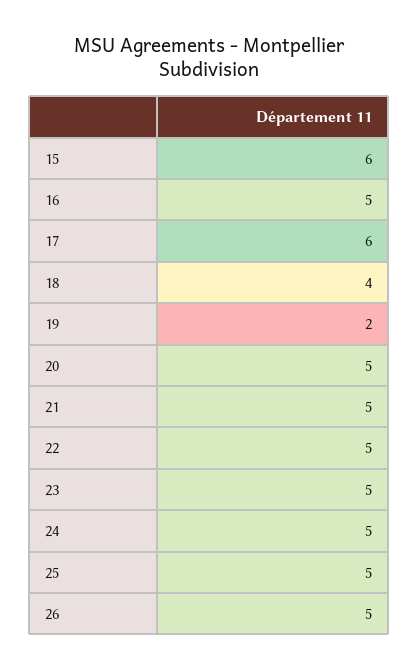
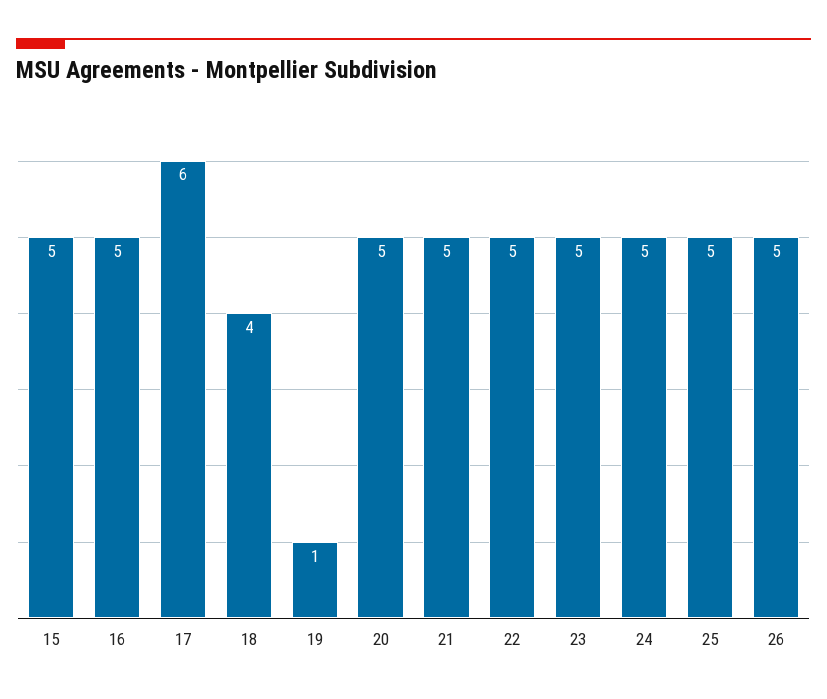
15: 6 -> 5
19: 2 -> 1

